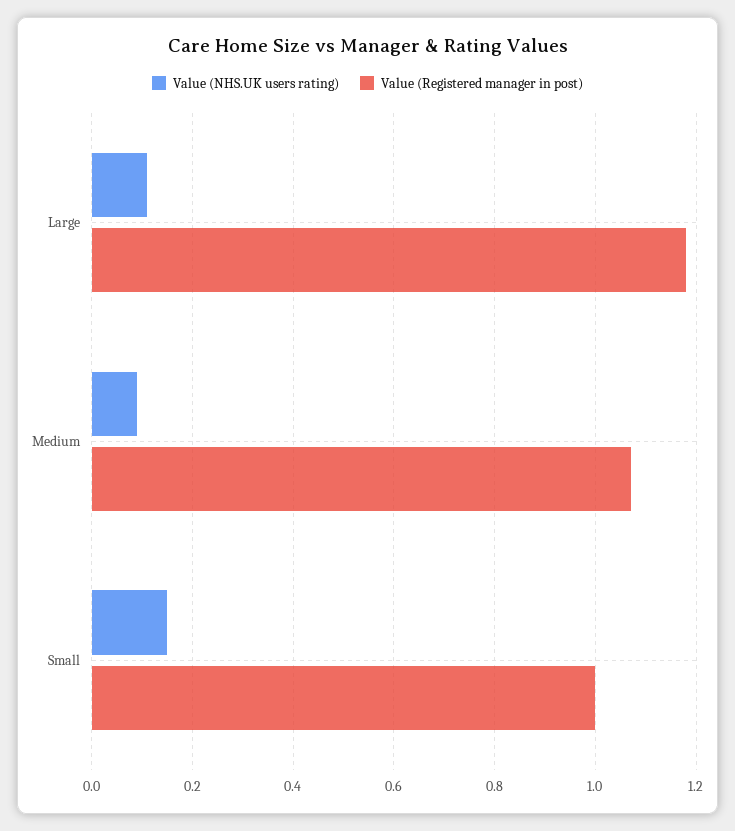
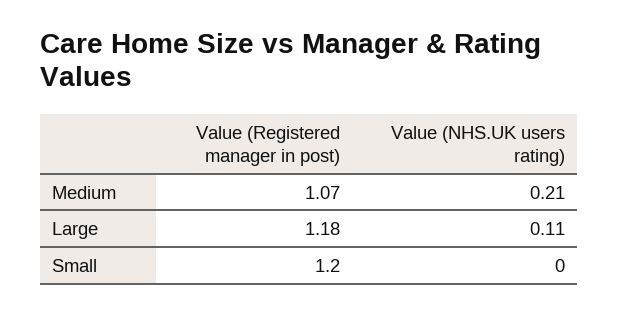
Value (NHS.UK users rating), Medium: 0.1 -> 0.21
Value (NHS.UK users rating), Small: 0.15 -> 0
Value (Registered manager in post), Small: 1 -> 1.2

